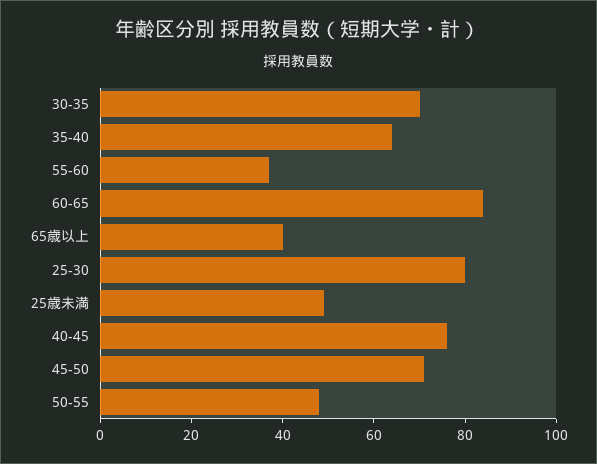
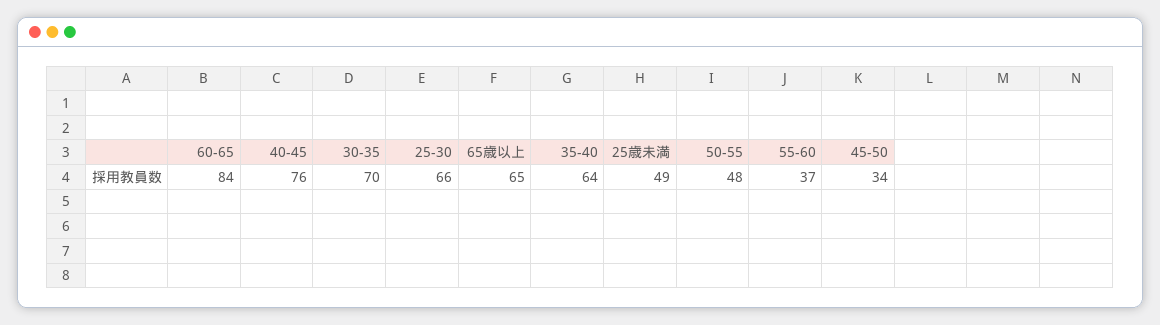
65歳以上: 40 -> 65
25-30: 80 -> 66
45-50: 70 -> 34

